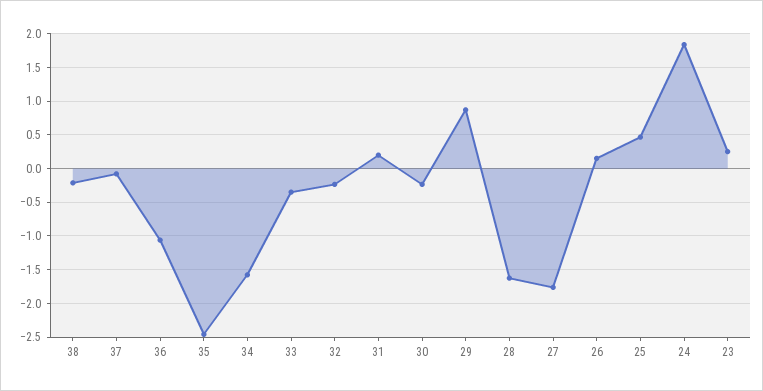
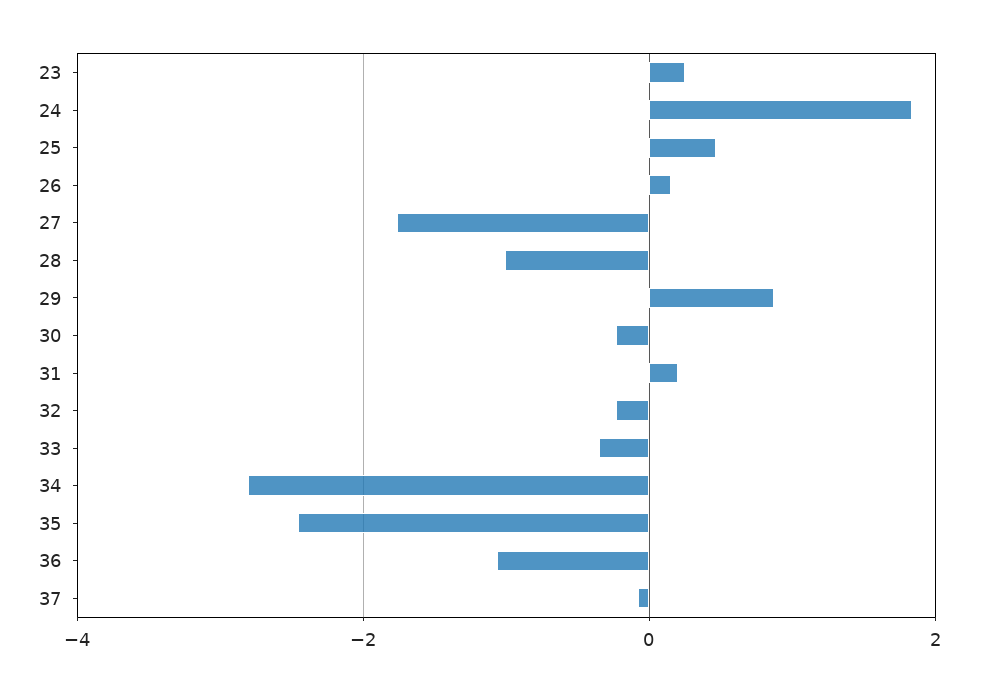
38: -0.2 -> none
34: -1.6 -> -2.8
28: -1.6 -> -1

